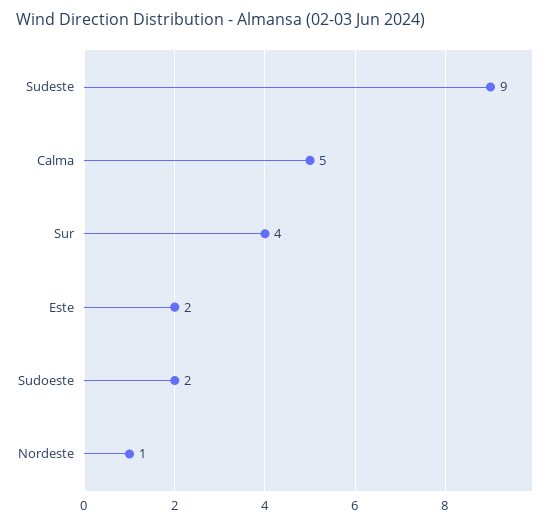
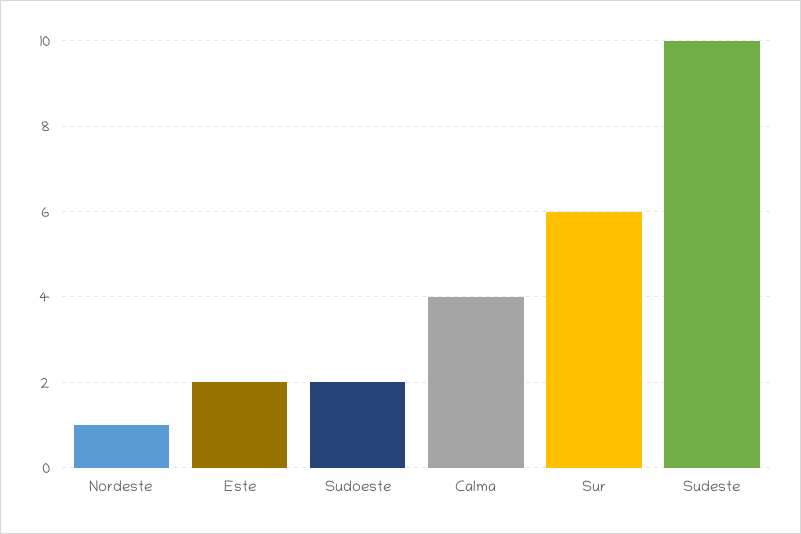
Sudeste: 9 -> 10
Calma: 5 -> 4
Sur: 4 -> 6

